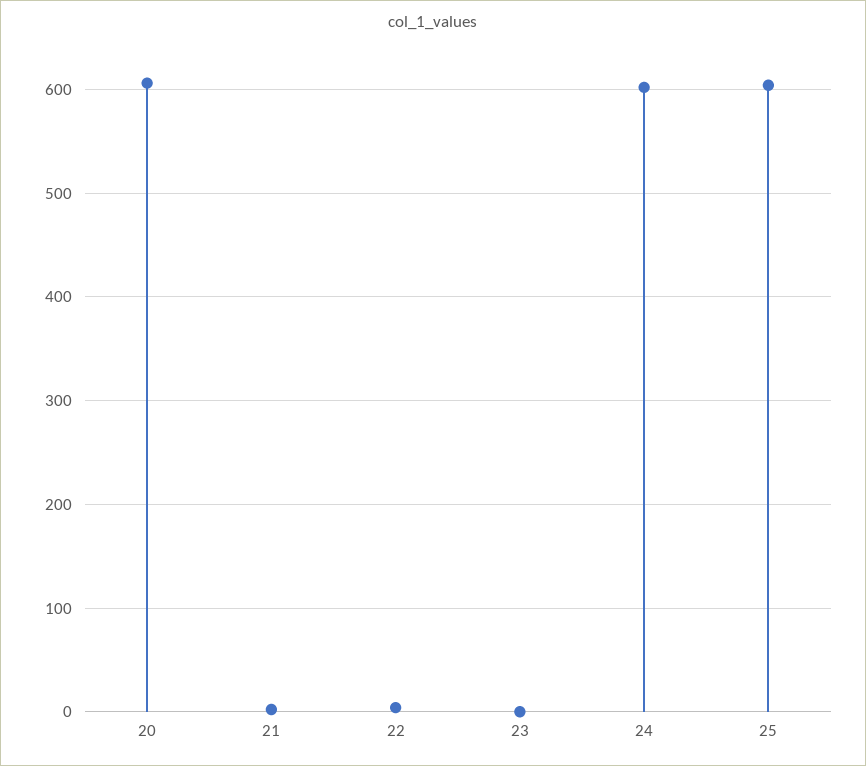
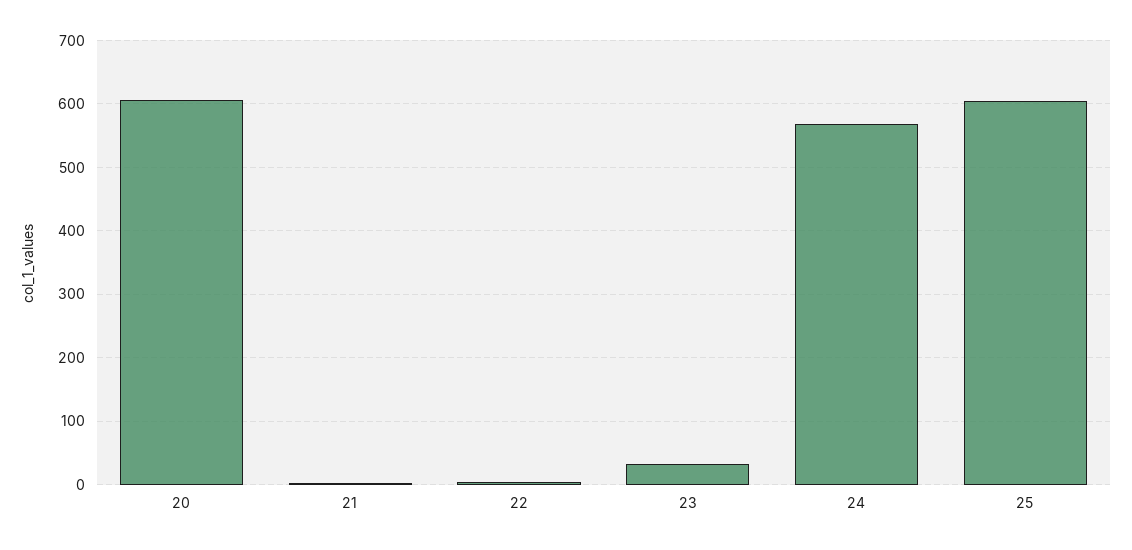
23: 0 -> 30
24: 600 -> 570

